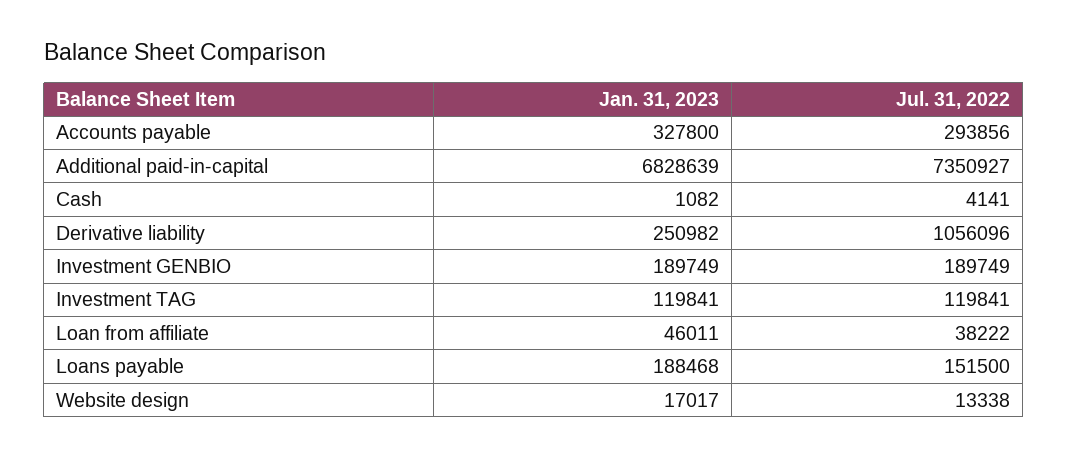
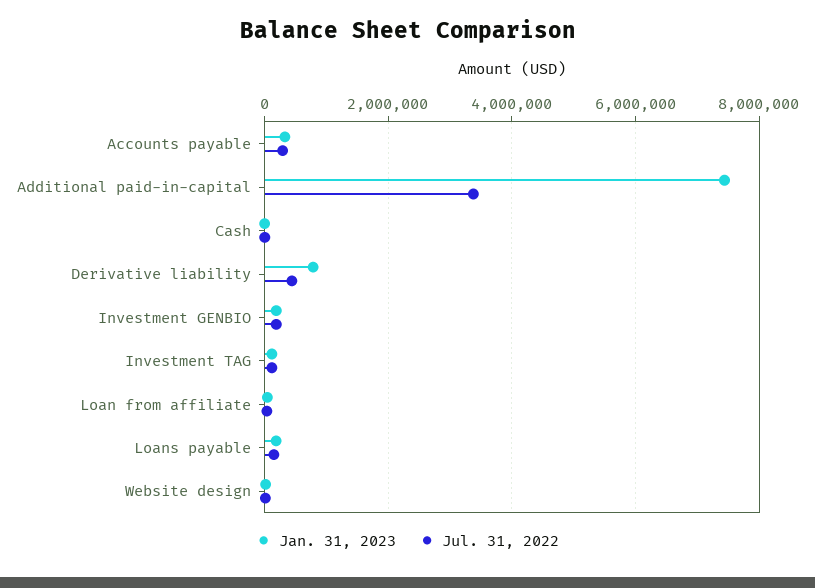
Jan. 31, 2023, Additional paid-in-capital: 6828639 -> 7400000
Jul. 31, 2022, Additional paid-in-capital: 7350927 -> 3400000
Jan. 31, 2023, Derivative liability: 250982 -> 800000
Jul. 31, 2022, Derivative liability: 1056096 -> 400000

